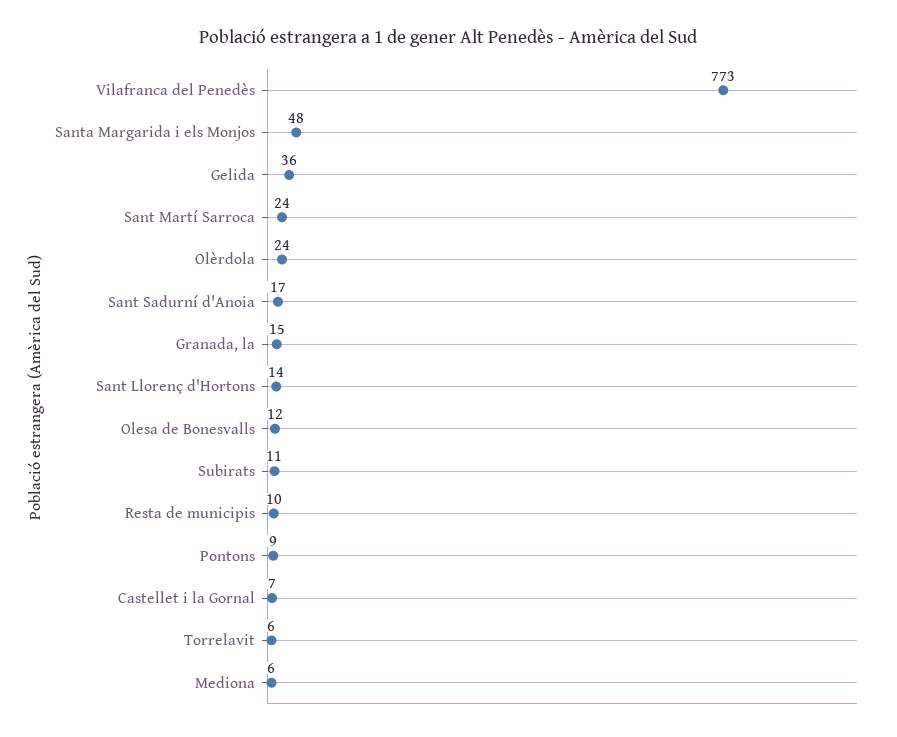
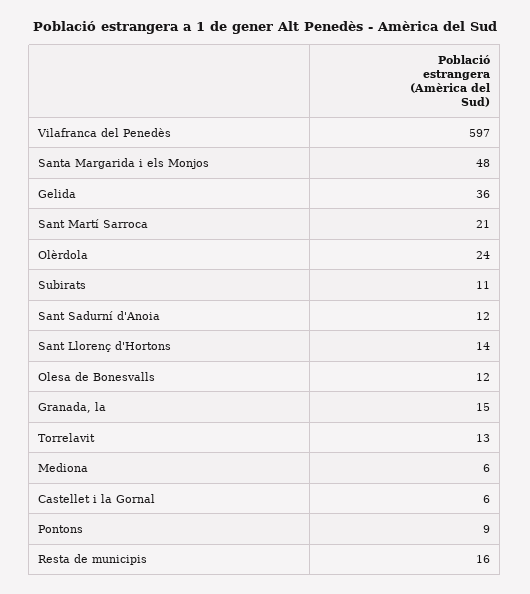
Vilafranca del Penedès: 773 -> 597
Sant Martí Sarroca: 24 -> 21
Sant Sadurní d'Anoia: 17 -> 12
Resta de municipis: 10 -> 16
Castellet i la Gornal: 7 -> 6
Torrelavit: 6 -> 13

